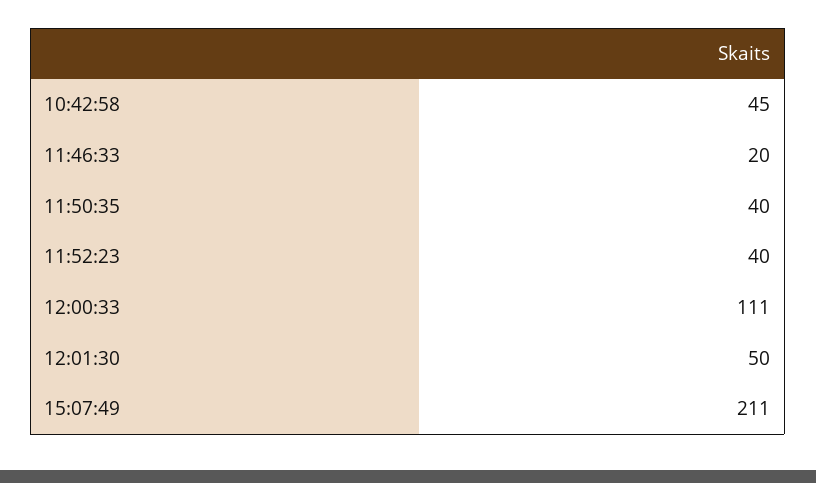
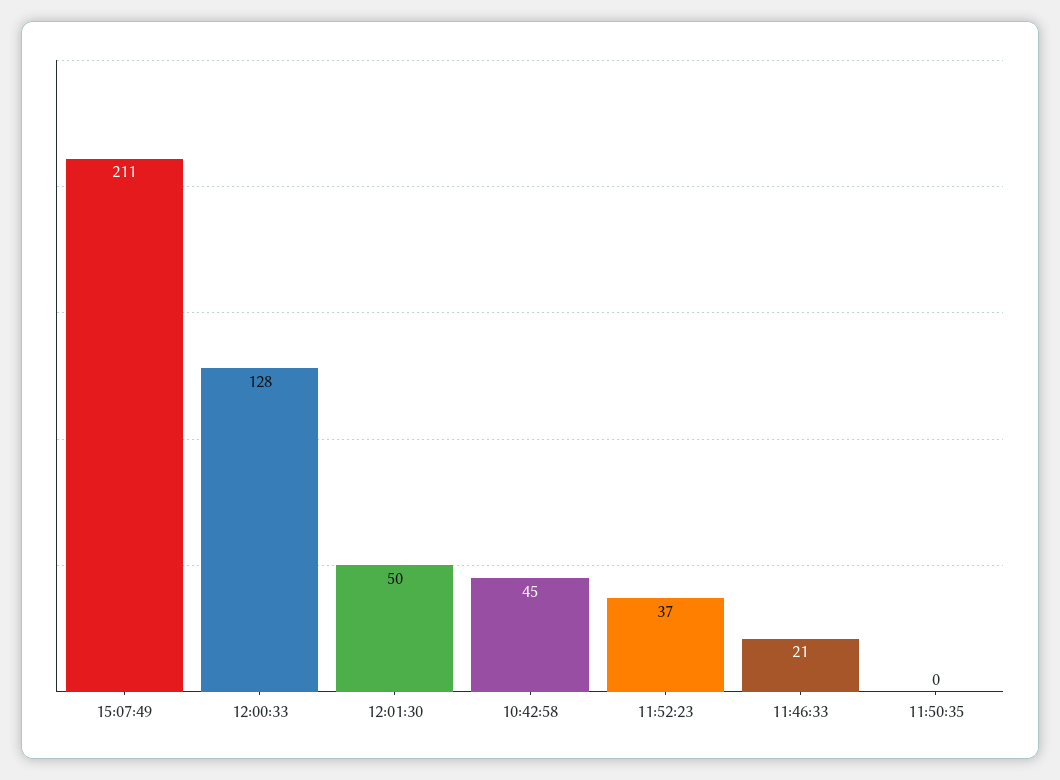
11:46:33: 20 -> 21
11:50:35: 40 -> 0
11:52:23: 40 -> 37
12:00:33: 111 -> 128

